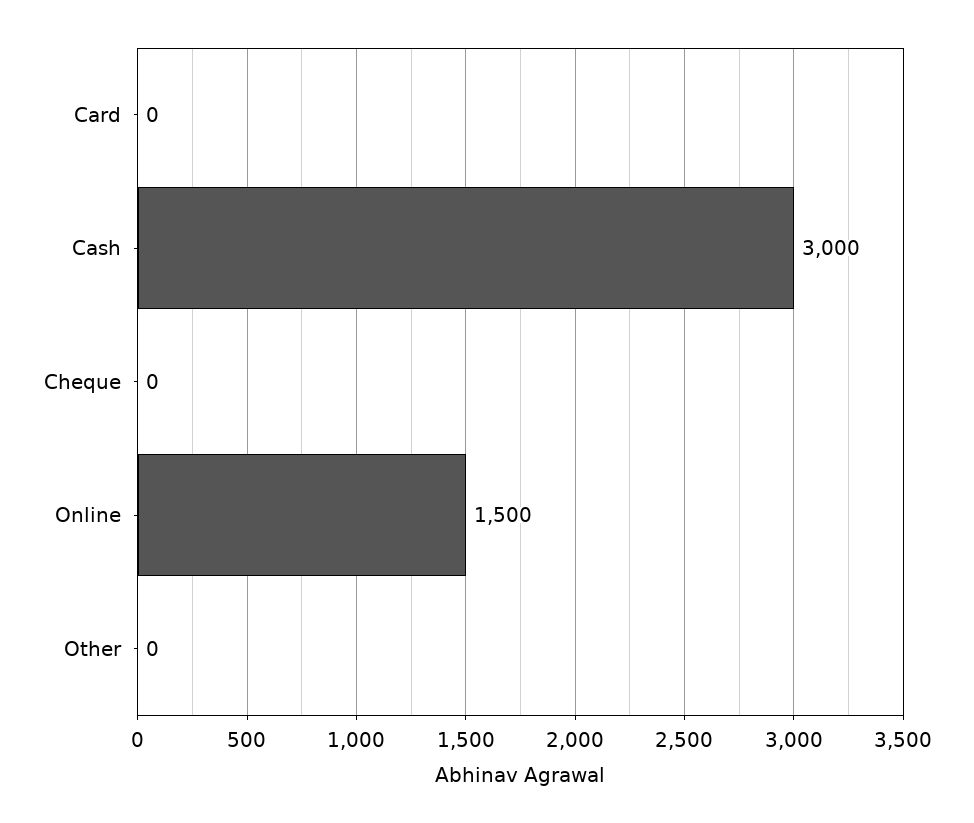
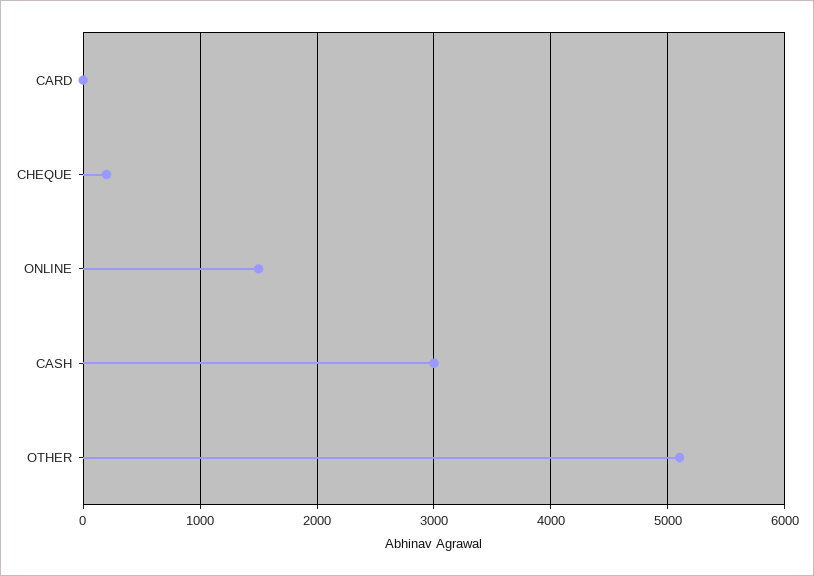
Cheque: 0 -> 200
Other: 0 -> 5100

